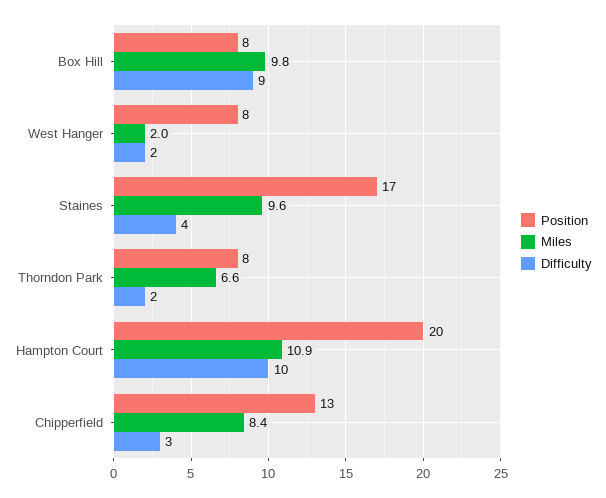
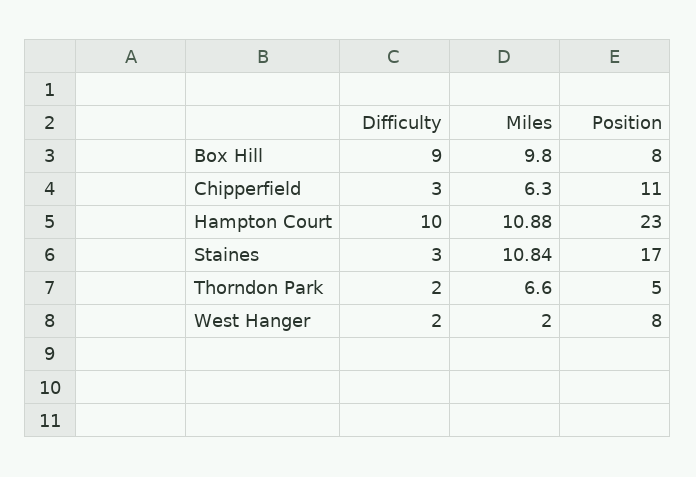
Miles, Staines: 9.6 -> 10.84
Difficulty, Staines: 4 -> 3
Position, Thorndon Park: 8 -> 5
Position, Hampton Court: 20 -> 23
Position, Chipperfield: 13 -> 11
Miles, Chipperfield: 8.4 -> 6.3

